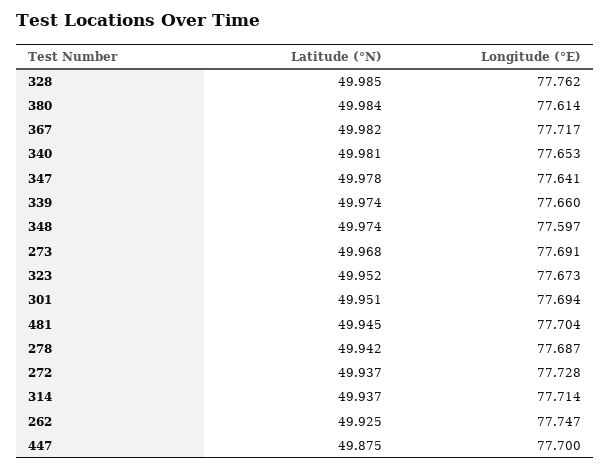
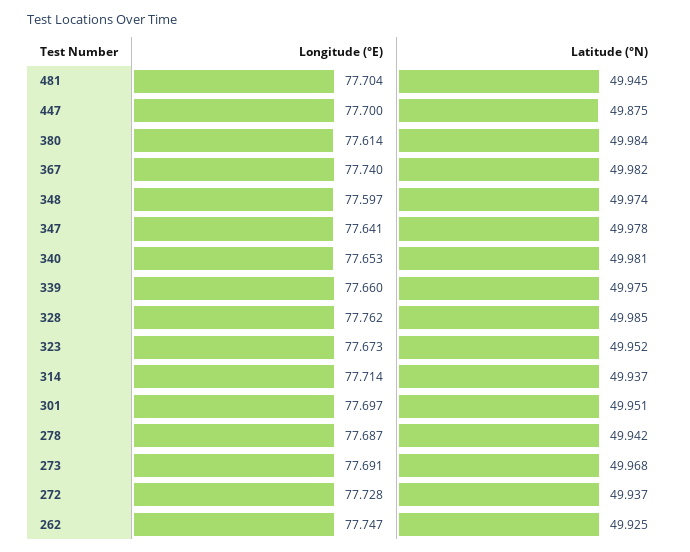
Longitude (°E), 367: 77.717 -> 77.74
Latitude (°N), 339: 49.974 -> 49.975
Longitude (°E), 301: 77.694 -> 77.697

